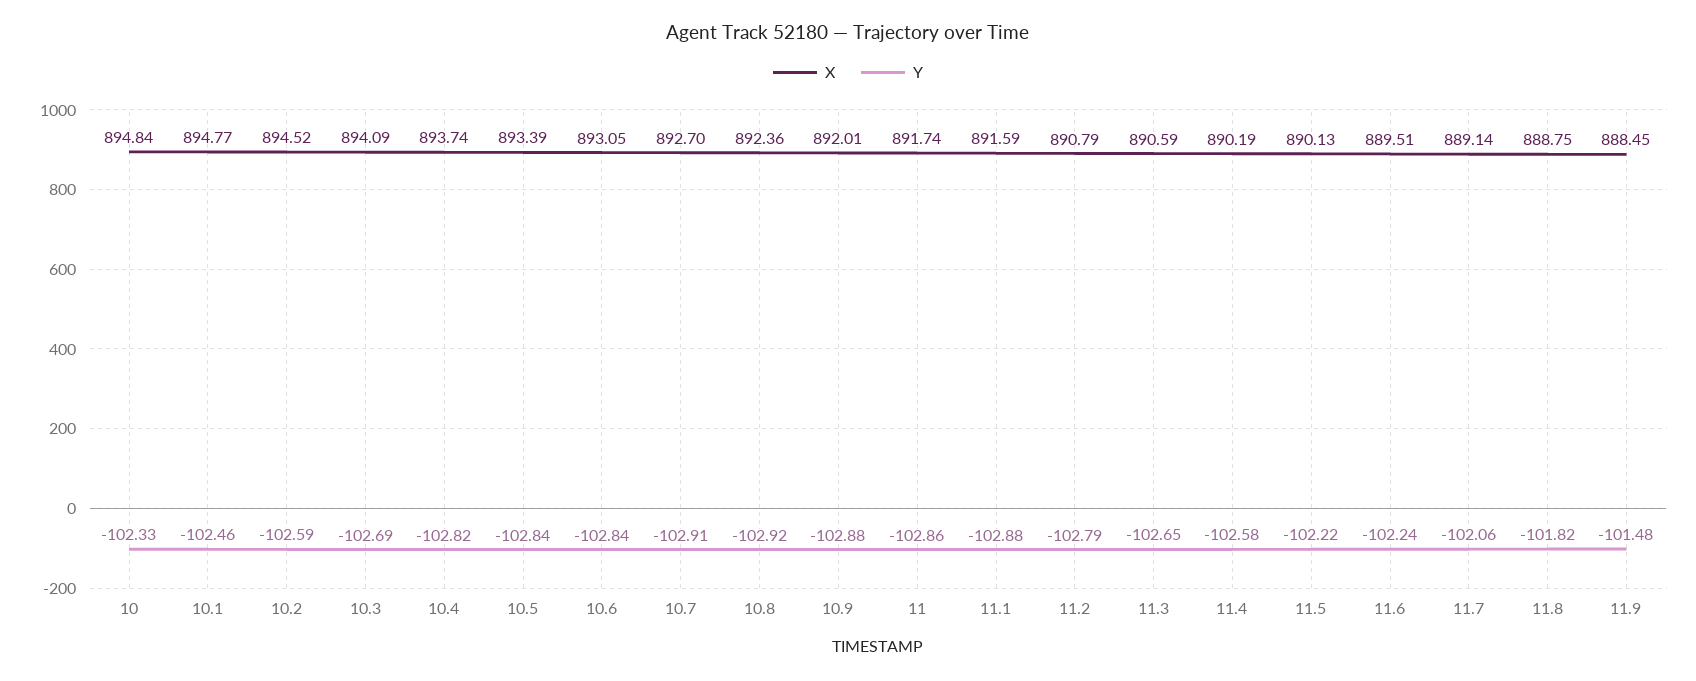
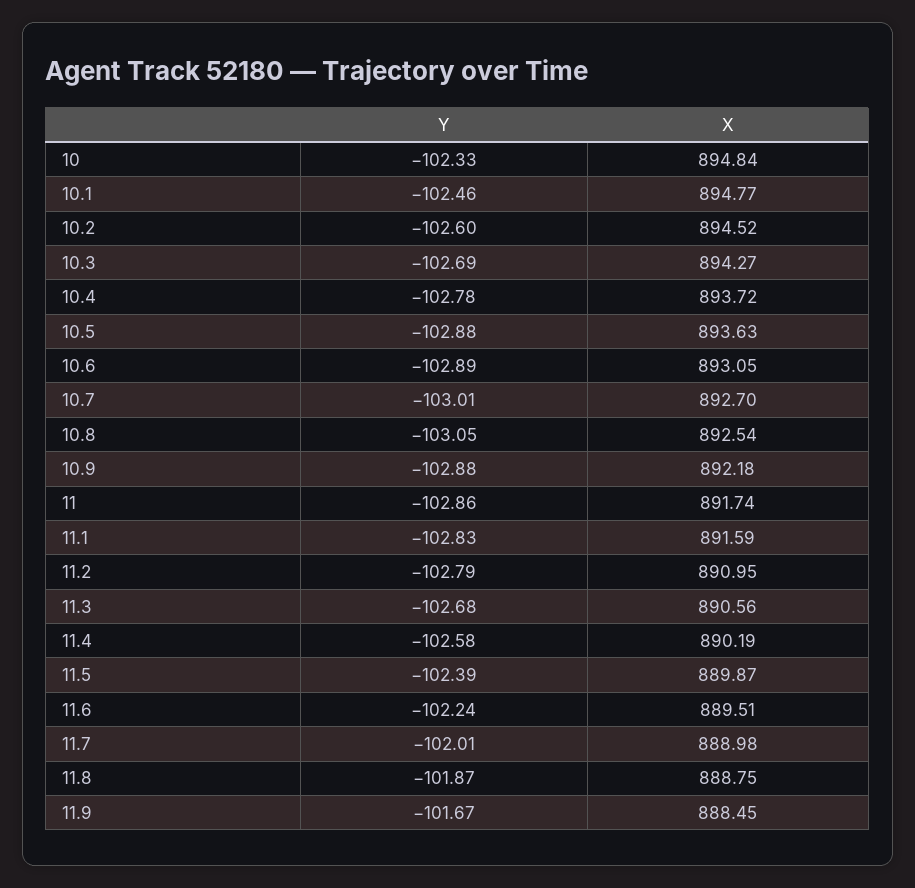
Y, 10.2: -102.59 -> -102.6
X, 10.3: 894.09 -> 894.27
X, 10.4: 893.74 -> 893.72
Y, 10.4: -102.82 -> -102.78
X, 10.5: 893.39 -> 893.63
Y, 10.5: -102.84 -> -102.88
Y, 10.6: -102.84 -> -102.89
Y, 10.7: -102.91 -> -103.01
X, 10.8: 892.36 -> 892.54
Y, 10.8: -102.92 -> -103.05
X, 10.9: 892.01 -> 892.18
Y, 11.1: -102.88 -> -102.83
X, 11.2: 890.79 -> 890.95
X, 11.3: 890.59 -> 890.56
Y, 11.3: -102.65 -> -102.68
X, 11.5: 890.13 -> 889.87
Y, 11.5: -102.22 -> -102.39
X, 11.7: 889.14 -> 888.98
Y, 11.7: -102.06 -> -102.01
Y, 11.8: -101.82 -> -101.87
Y, 11.9: -101.48 -> -101.67

